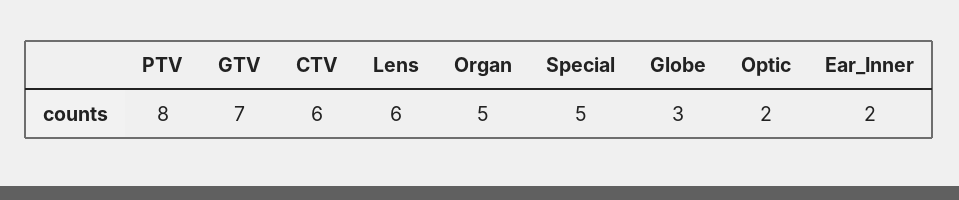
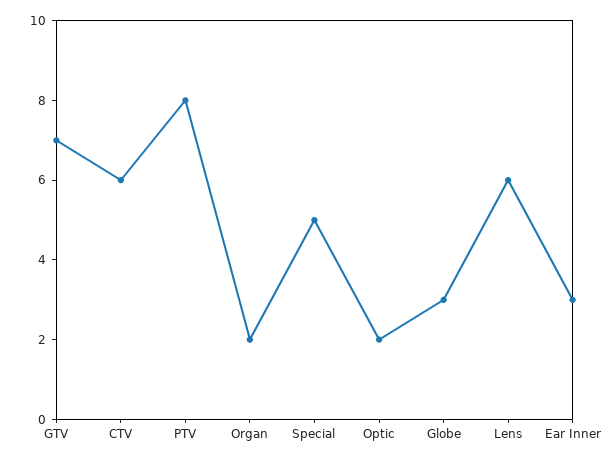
Organ: 5 -> 2
Ear_Inner: 2 -> 3

